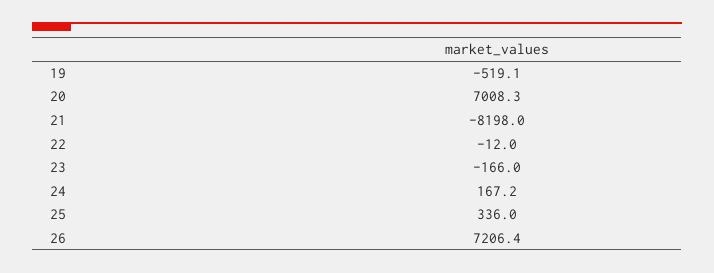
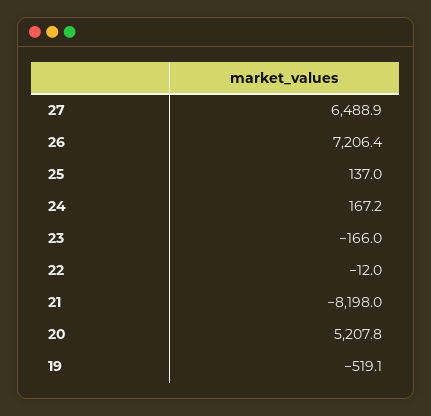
20: 7008.3 -> 5207.8
25: 336 -> 137
27: none -> 6488.9

